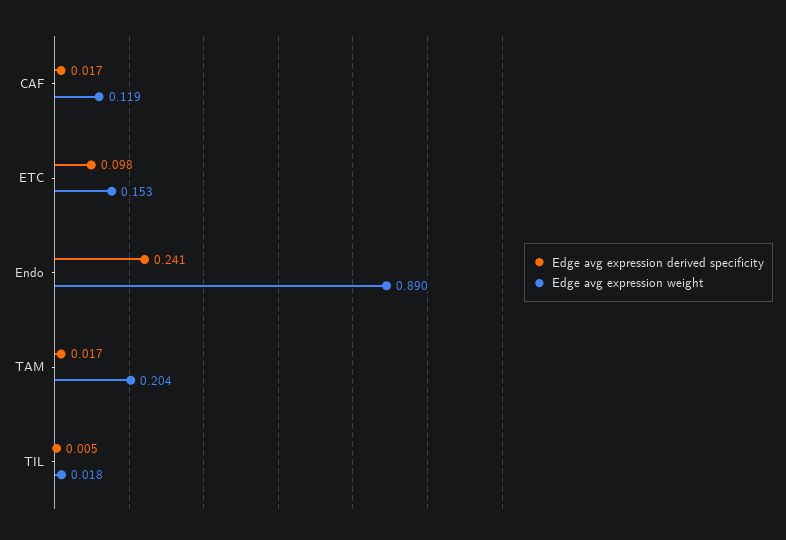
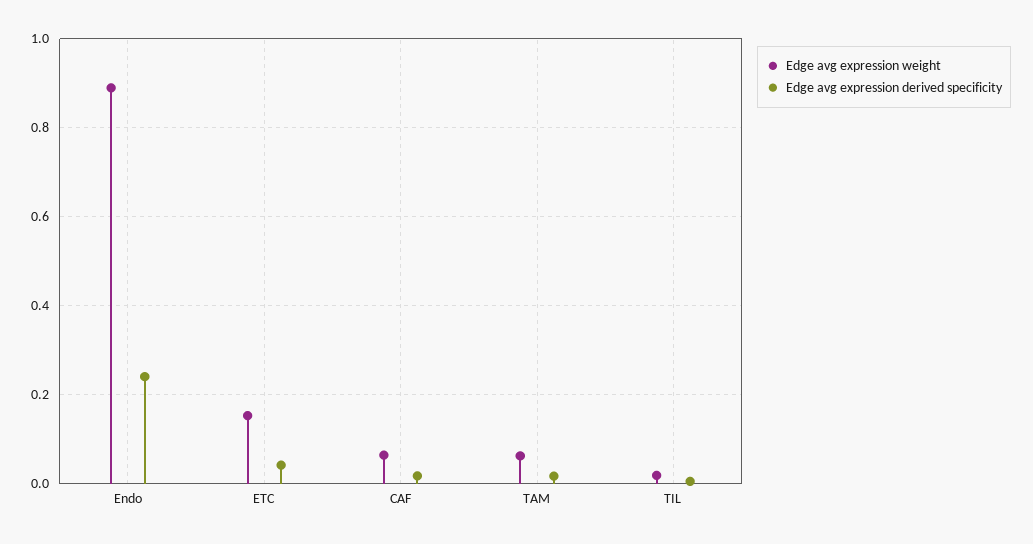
Edge avg expression weight, CAF: 0.119 -> 0.06
Edge avg expression derived specificity, ETC: 0.098 -> 0.04
Edge avg expression weight, TAM: 0.204 -> 0.06

